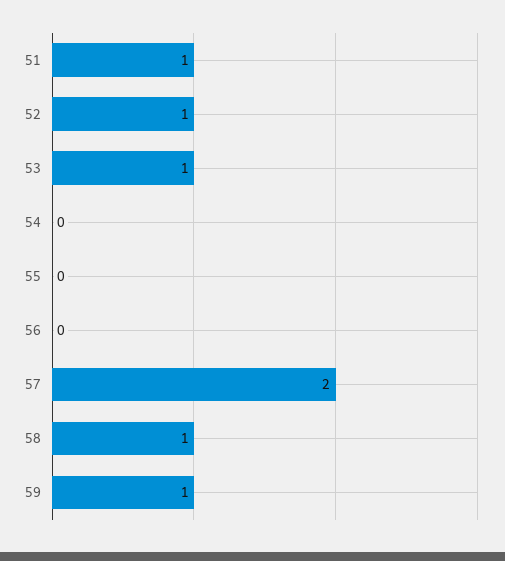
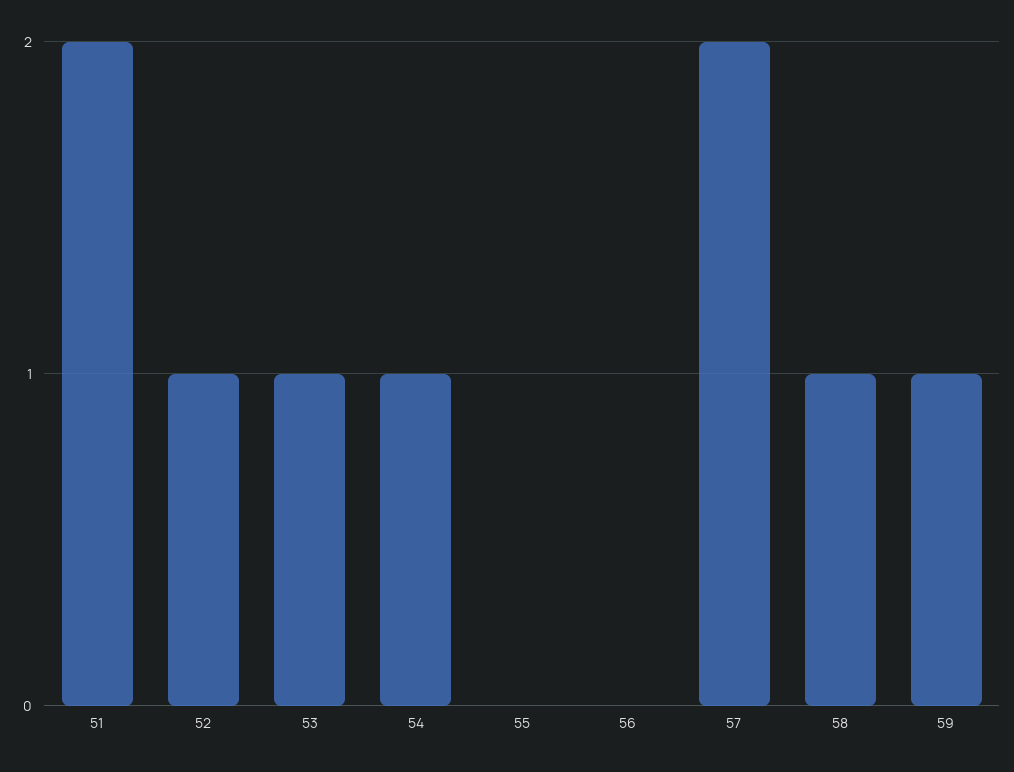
51: 1 -> 2
54: 0 -> 1

